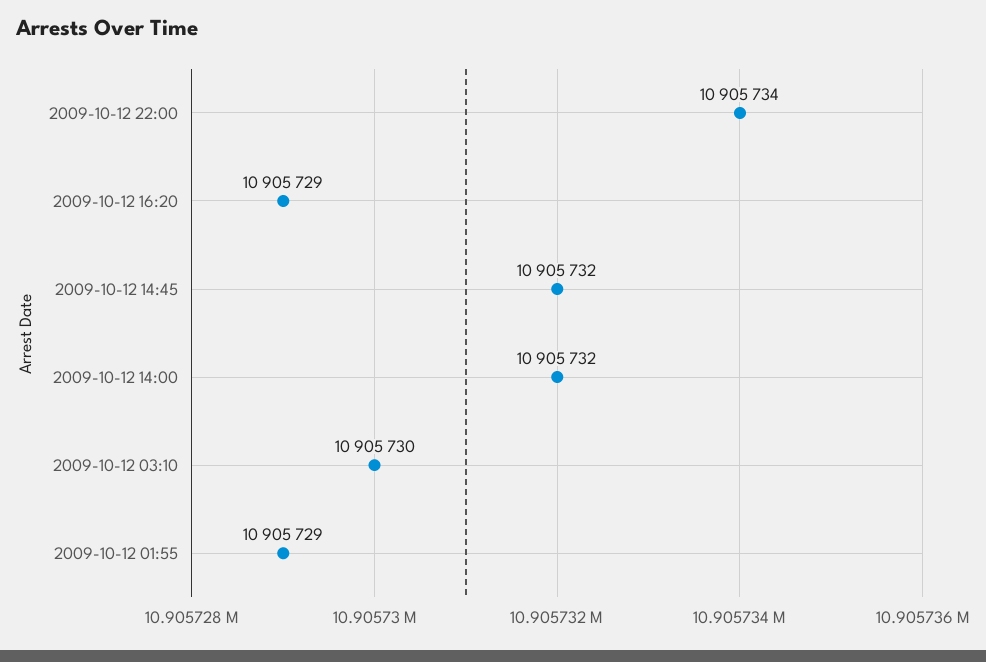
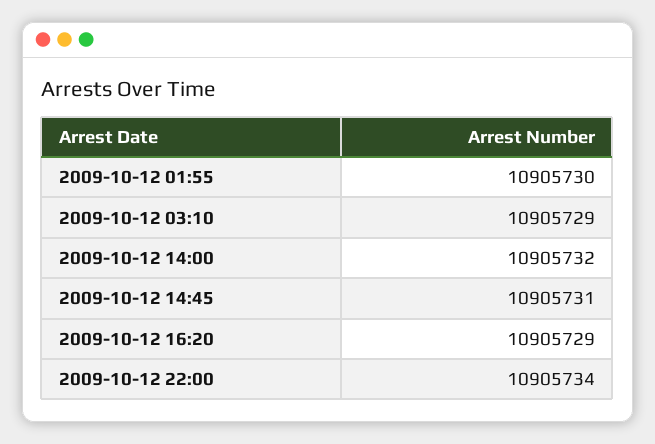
2009-10-12 14:45: 10905732 -> 10905731
2009-10-12 03:10: 10905730 -> 10905729
2009-10-12 01:55: 10905729 -> 10905730

